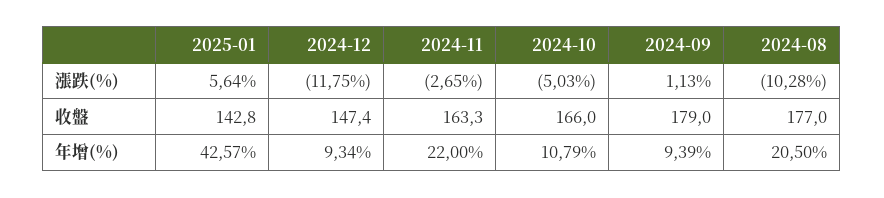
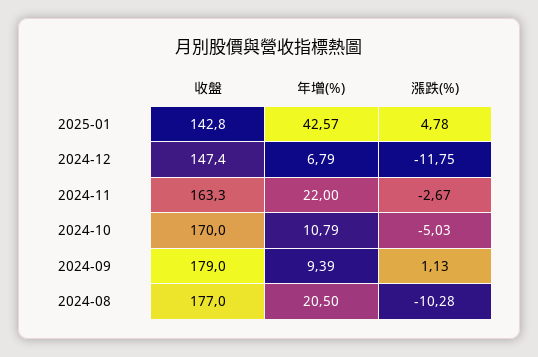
2025-01, 漲跌(%): 5.64 -> 4.78
2024-11, 漲跌(%): -2.65 -> -2.67
2024-10, 收盤: 166 -> 170
2024-12, 年增(%): 9.34 -> 6.79

